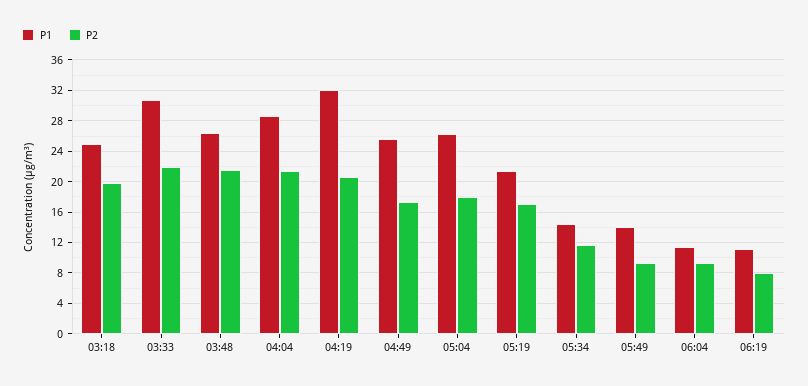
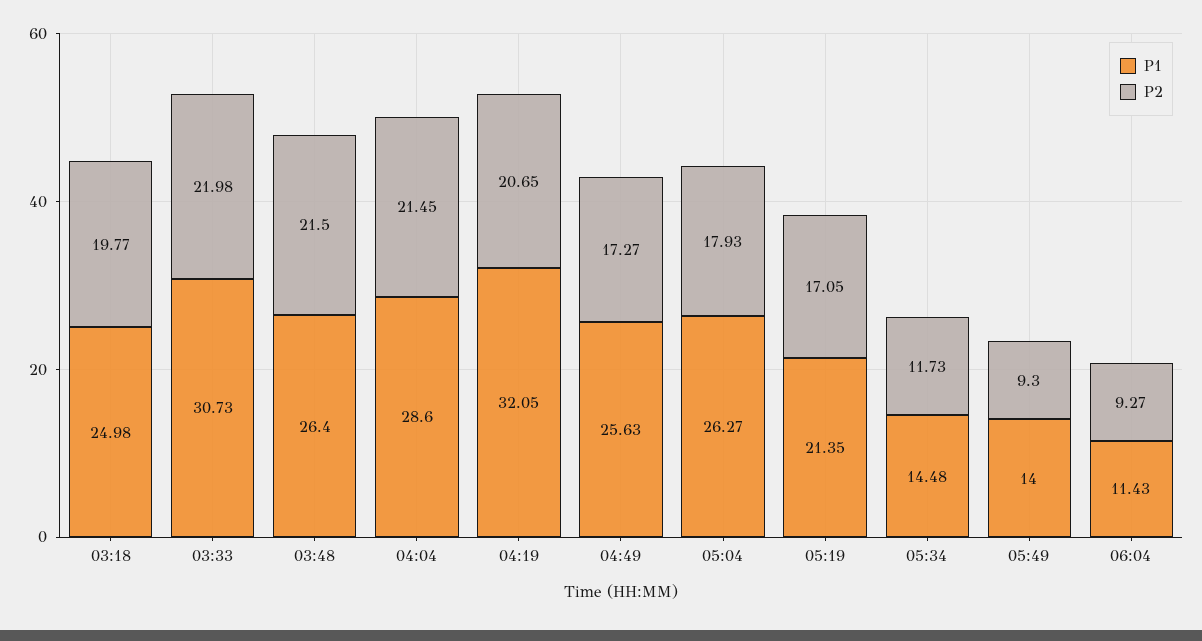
P1, 06:19: 11 -> none
P2, 06:19: 8 -> none

